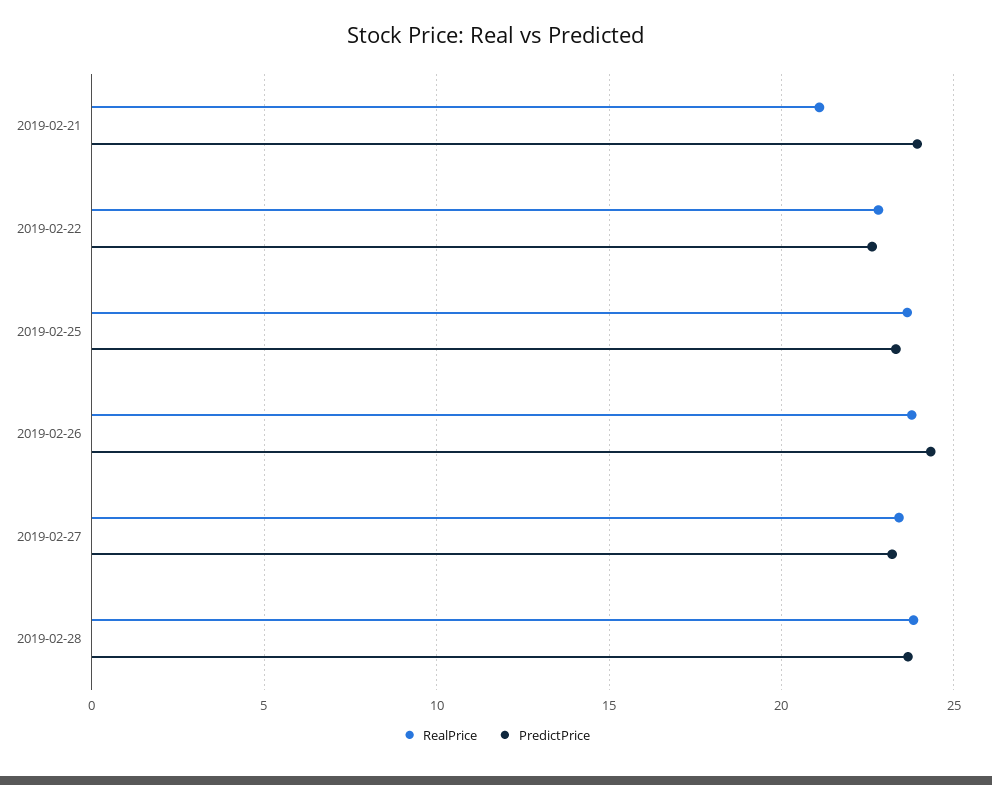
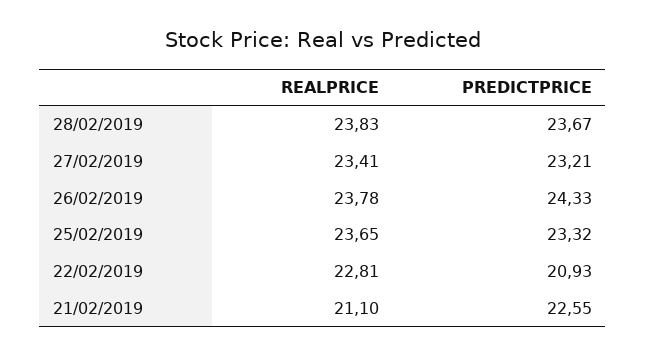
PredictPrice, 2019-02-21: 24 -> 22.55
PredictPrice, 2019-02-22: 22.5 -> 20.93

